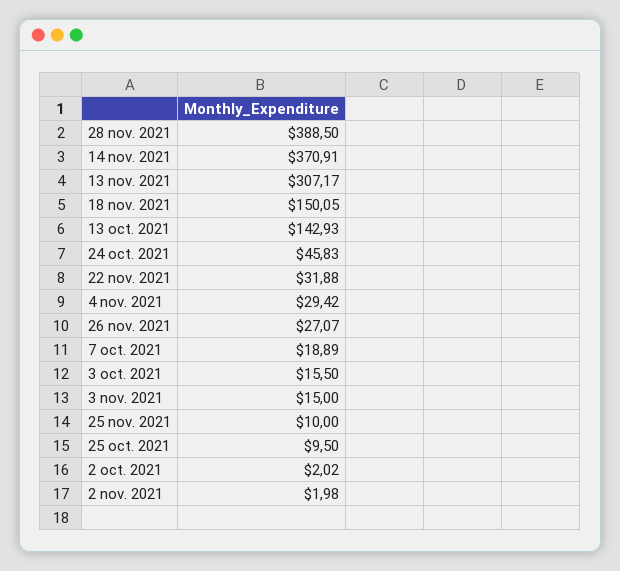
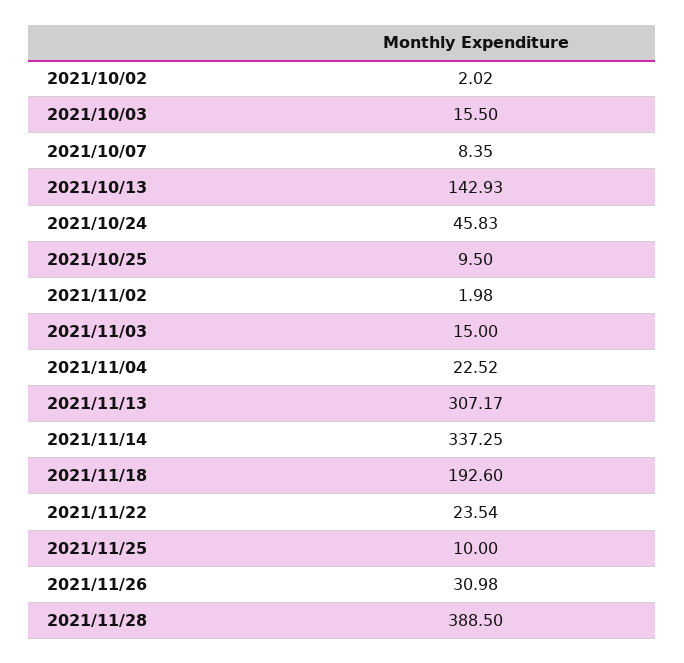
14 nov. 2021: 370.91 -> 337.25
18 nov. 2021: 150.05 -> 192.6
22 nov. 2021: 31.88 -> 23.54
4 nov. 2021: 29.42 -> 22.52
26 nov. 2021: 27.07 -> 30.98
7 oct. 2021: 18.89 -> 8.35

